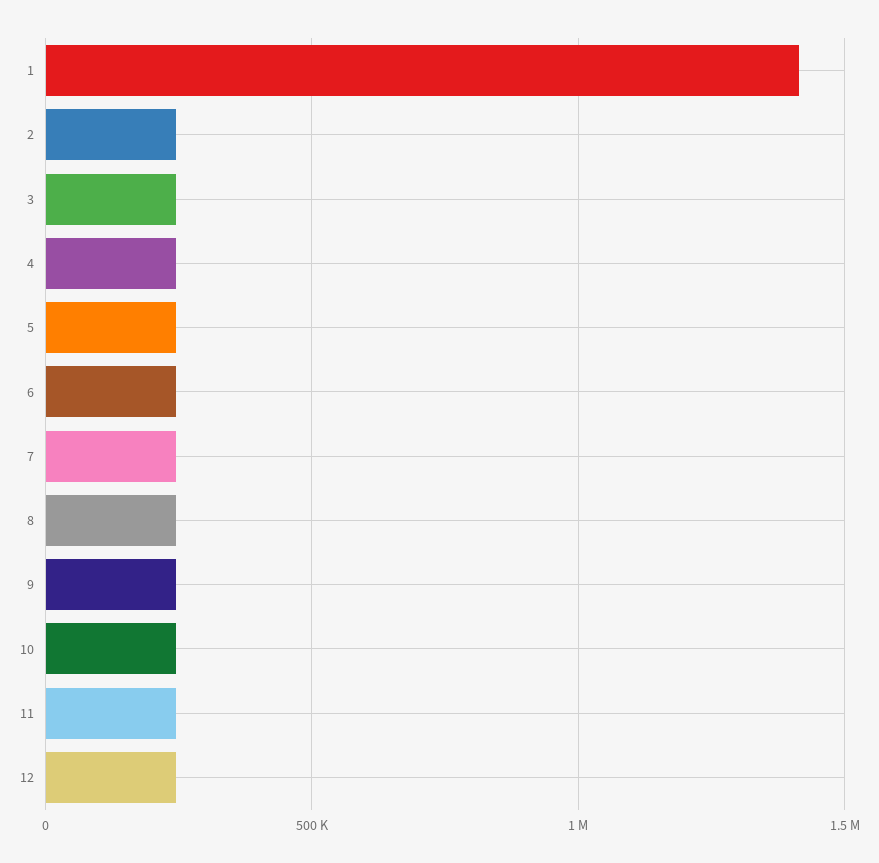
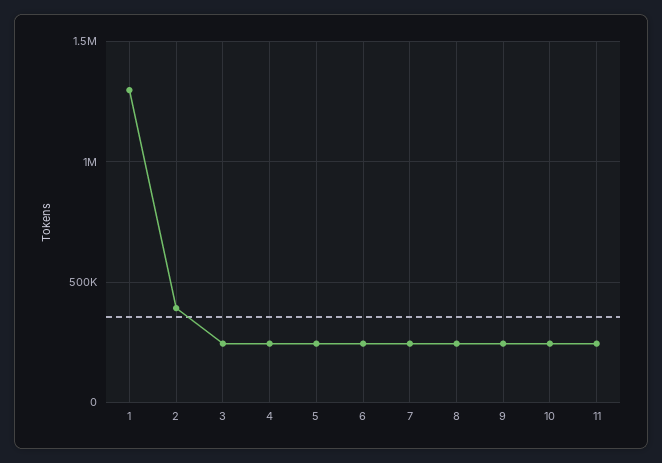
1: 1400000 -> 1300000
2: 250000 -> 400000
12: 250000 -> none

